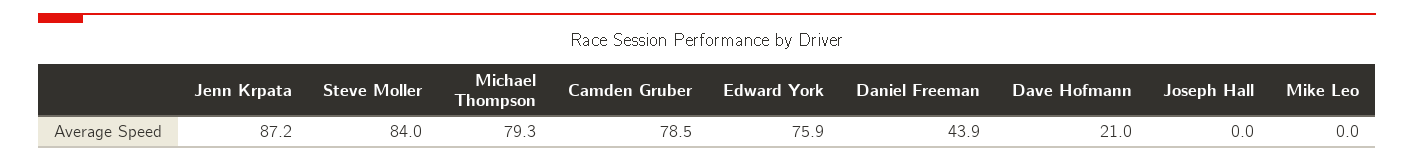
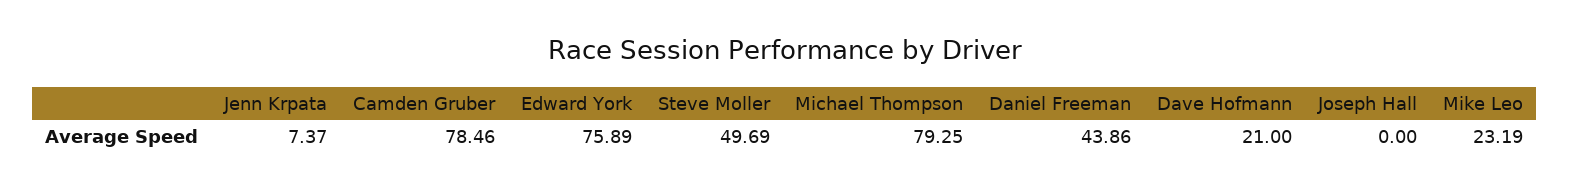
Jenn Krpata: 87.2 -> 7.37
Steve Moller: 84 -> 49.69
Mike Leo: 0 -> 23.19

